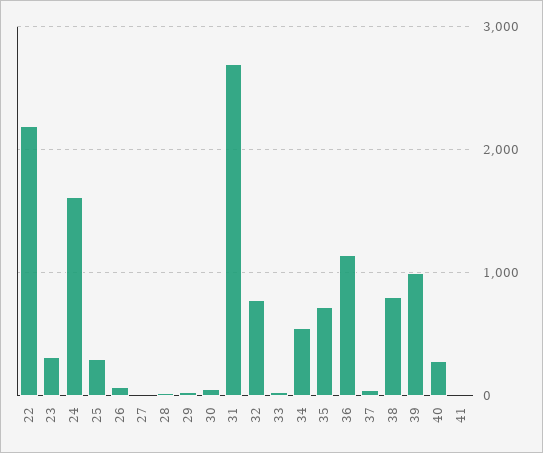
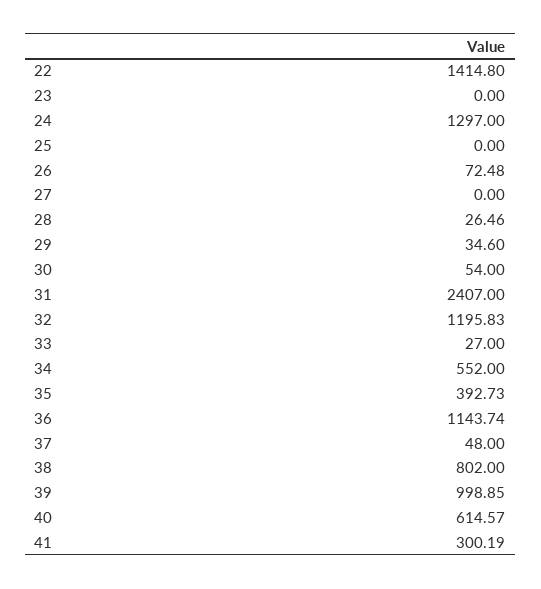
22: 2200 -> 1414.8
23: 300 -> 0
24: 1600 -> 1297
25: 300 -> 0
31: 2700 -> 2407
32: 800 -> 1195.83
35: 700 -> 392.73
40: 300 -> 614.57
41: 0 -> 300.19

